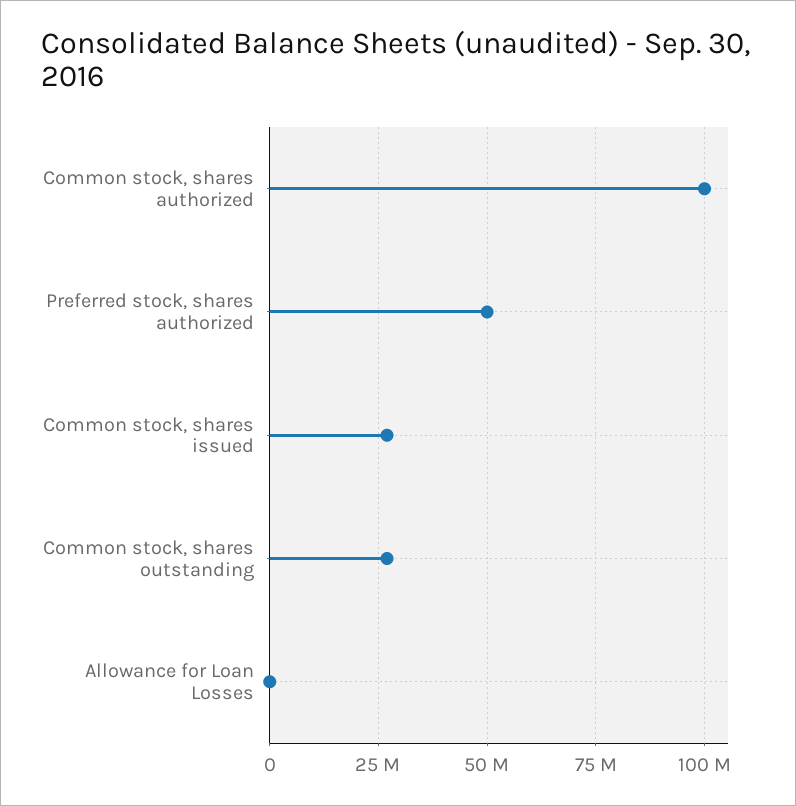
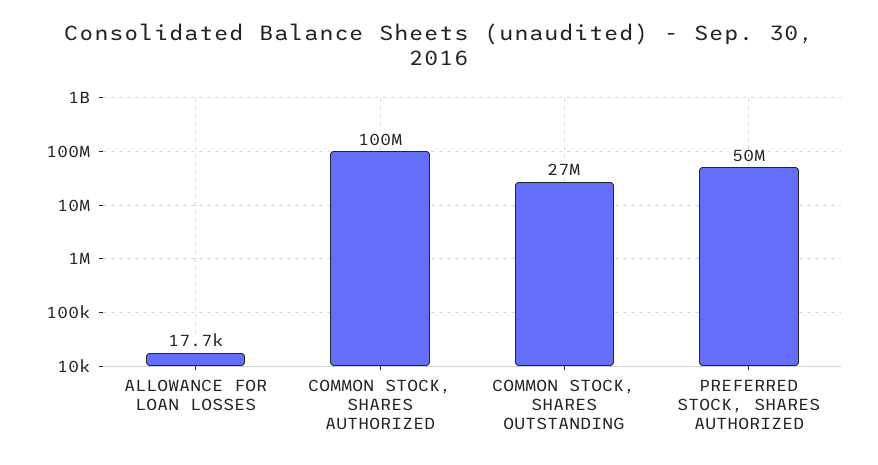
Common stock, shares issued: 27500000 -> none

